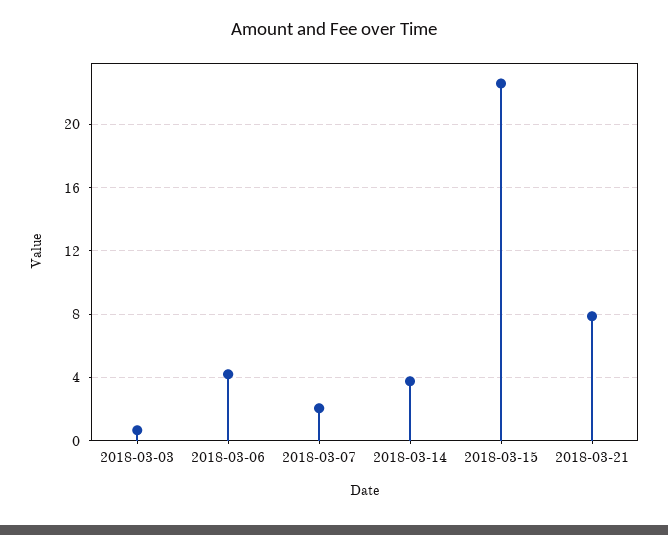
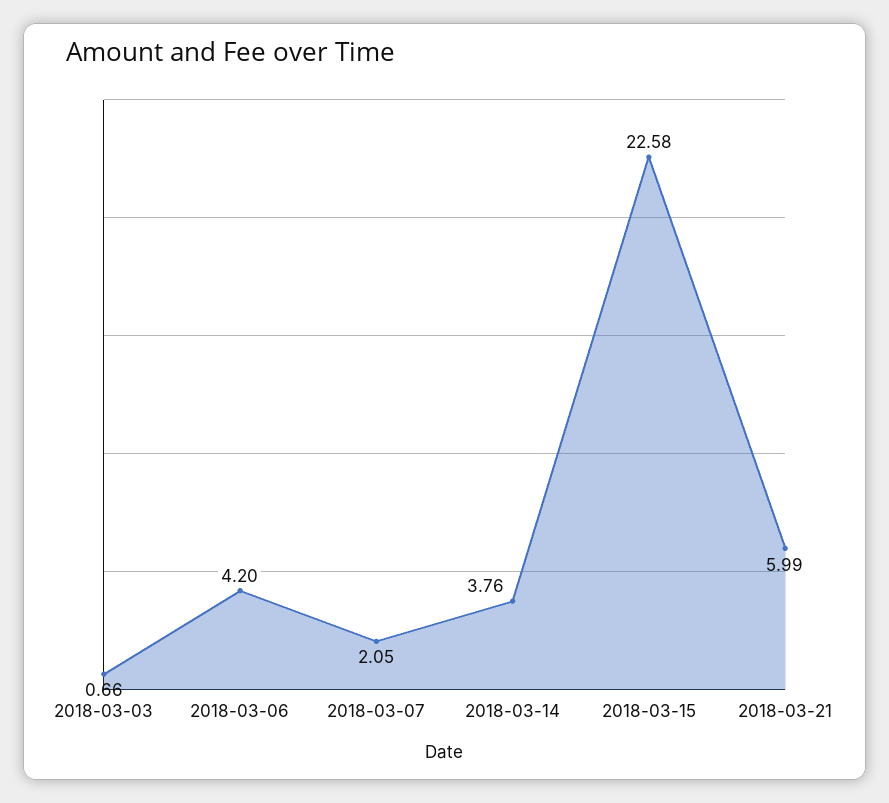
2018-03-21: 8 -> 5.99

